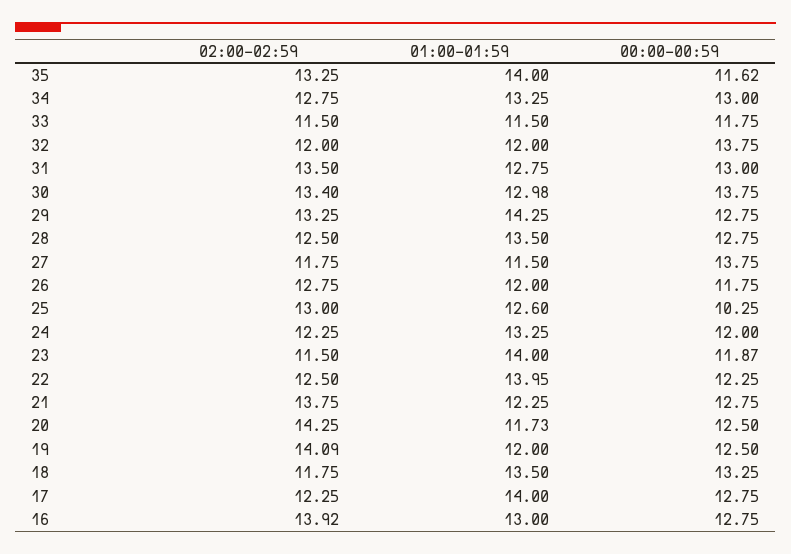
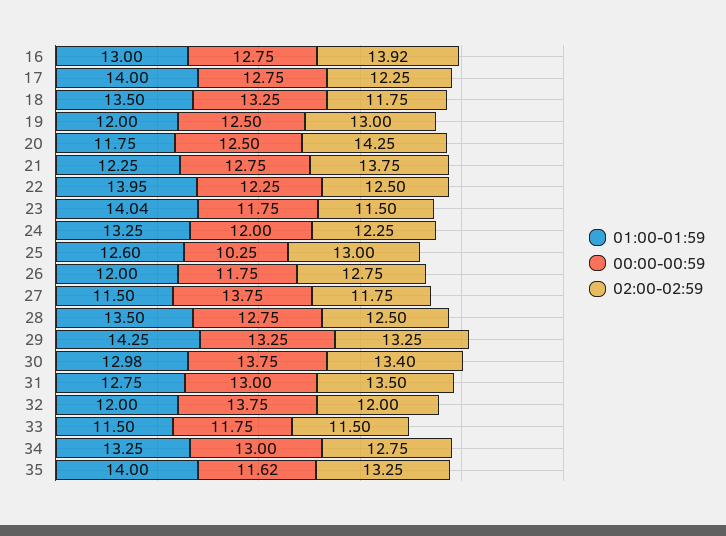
00:00-00:59, 29: 12.75 -> 13.25
01:00-01:59, 23: 14 -> 14.04
00:00-00:59, 23: 11.87 -> 11.75
01:00-01:59, 20: 11.73 -> 11.75
02:00-02:59, 19: 14.09 -> 13

